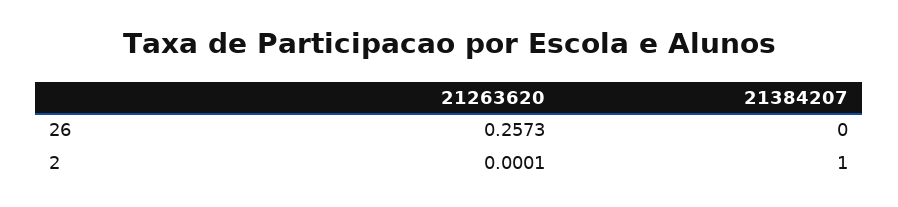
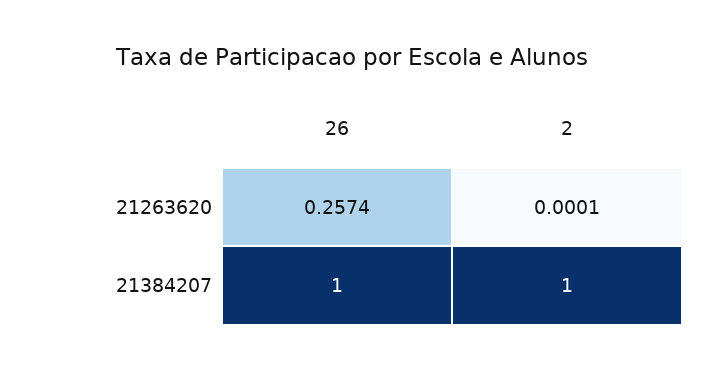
21263620, 26: 0.2573 -> 0.2574
21384207, 26: 0 -> 1

